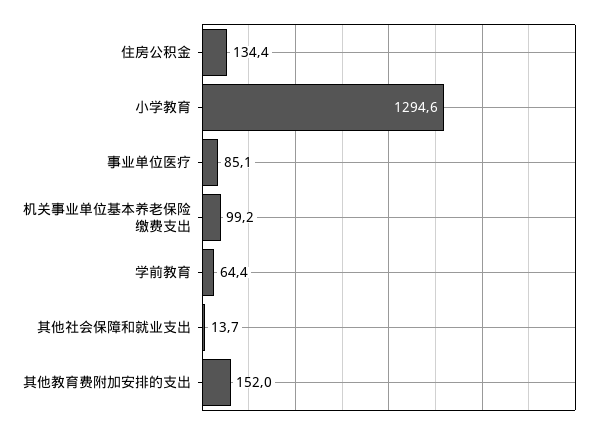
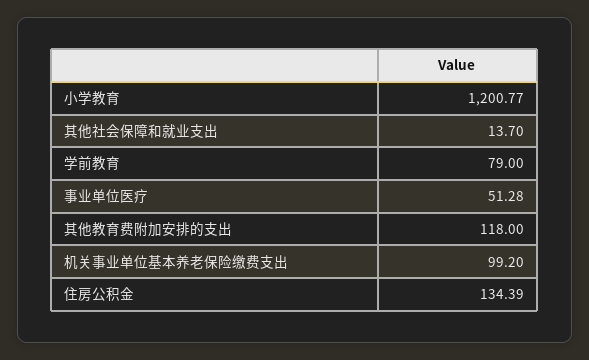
小学教育: 1294.6 -> 1200.77
事业单位医疗: 85.1 -> 51.28
学前教育: 64.4 -> 79
其他教育费附加安排的支出: 152 -> 118

